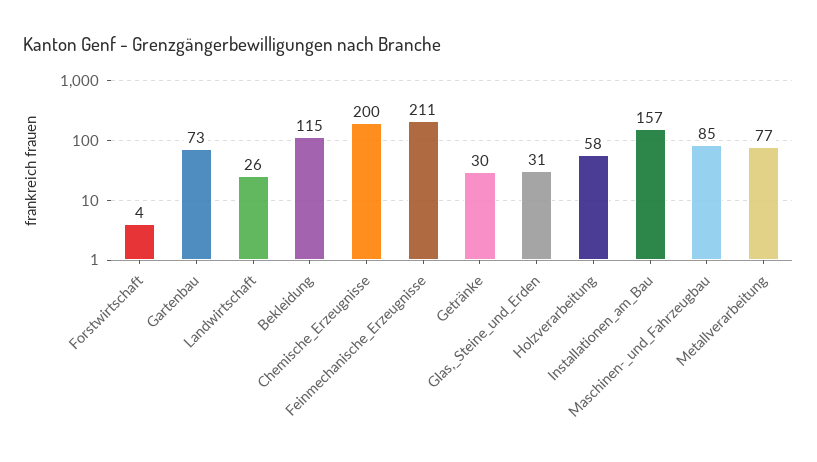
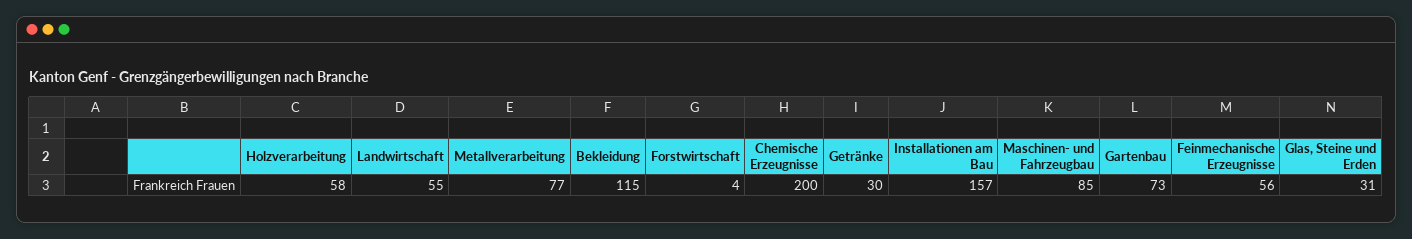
Landwirtschaft: 26 -> 55
Feinmechanische_Erzeugnisse: 211 -> 56

